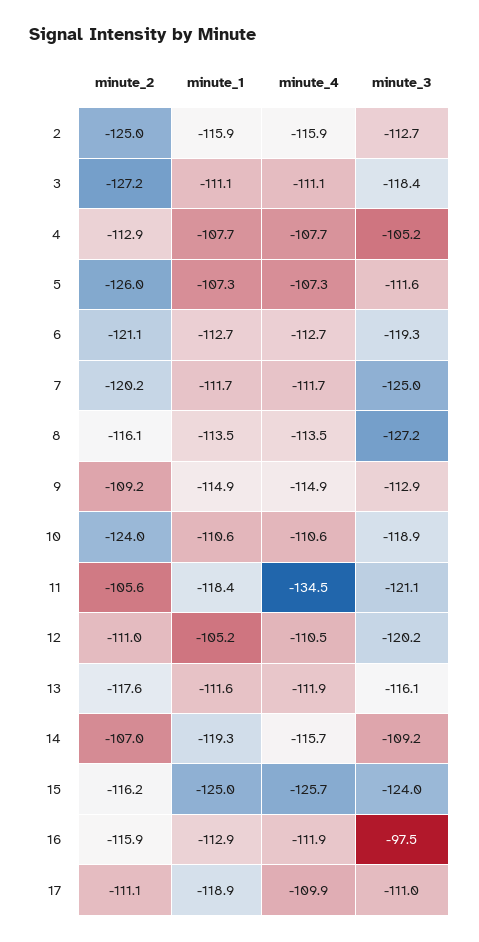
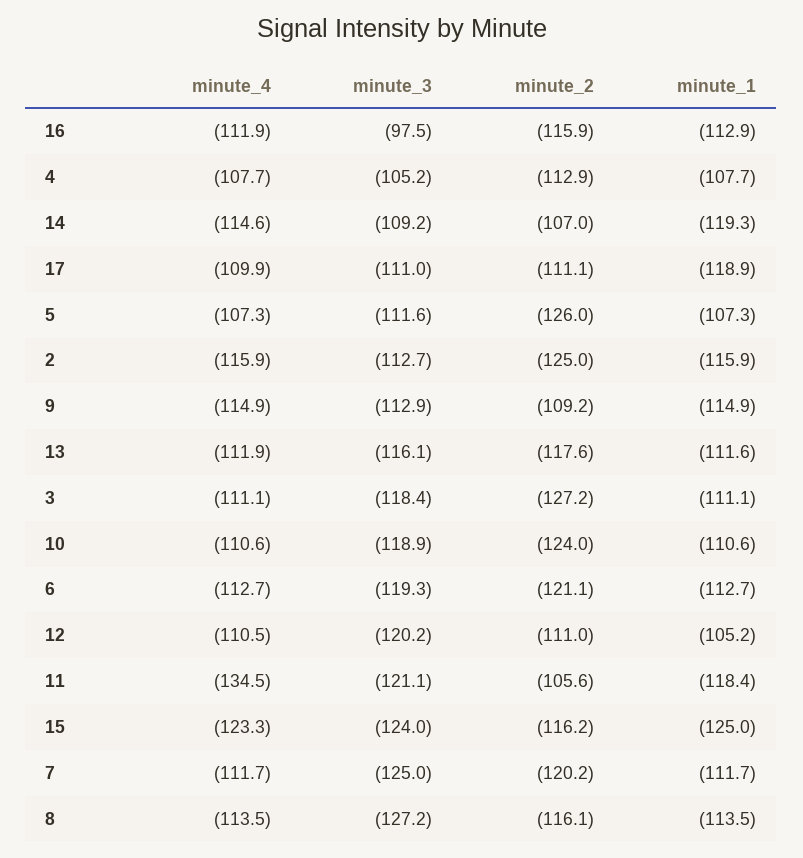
minute_4, 14: -115.7 -> -114.6
minute_4, 15: -125.7 -> -123.3

